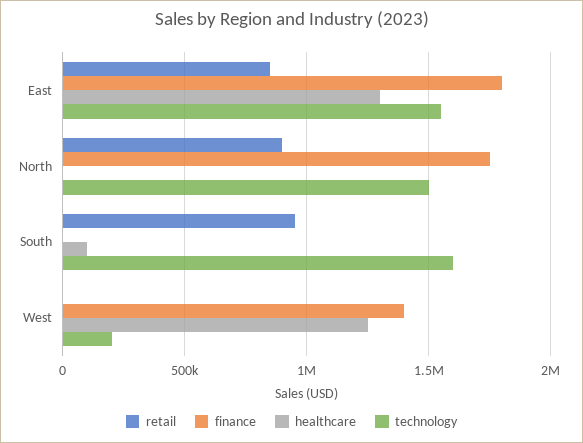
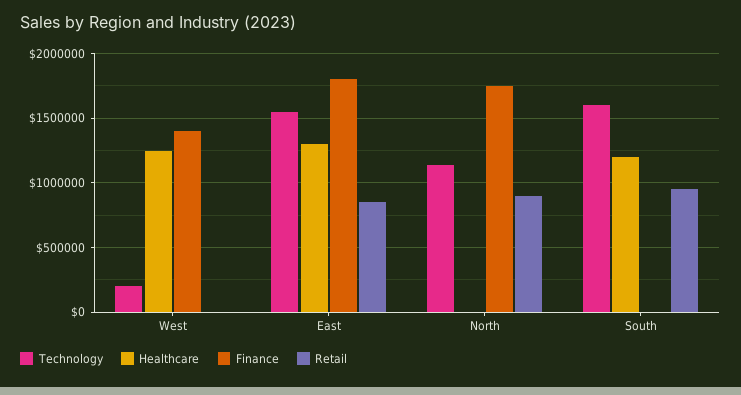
technology, North: 1500000 -> 1150000
healthcare, South: 100000 -> 1200000

